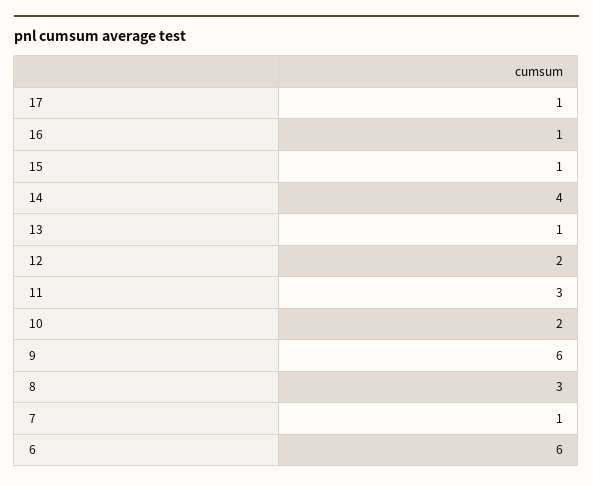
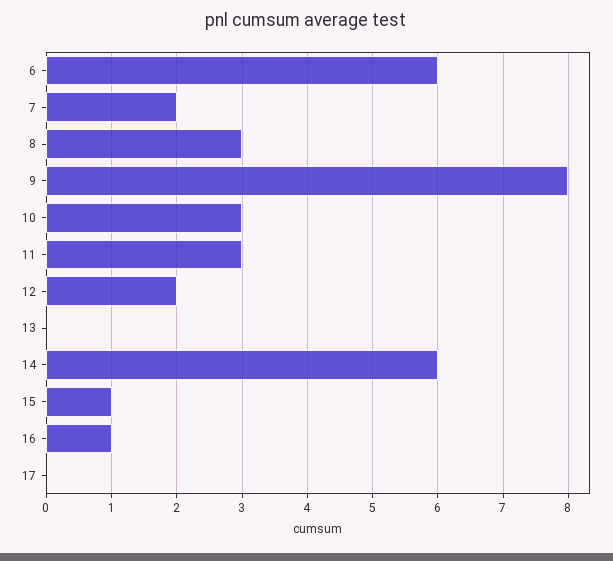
17: 1 -> 0
14: 4 -> 6
13: 1 -> 0
10: 2 -> 3
9: 6 -> 8
7: 1 -> 2

